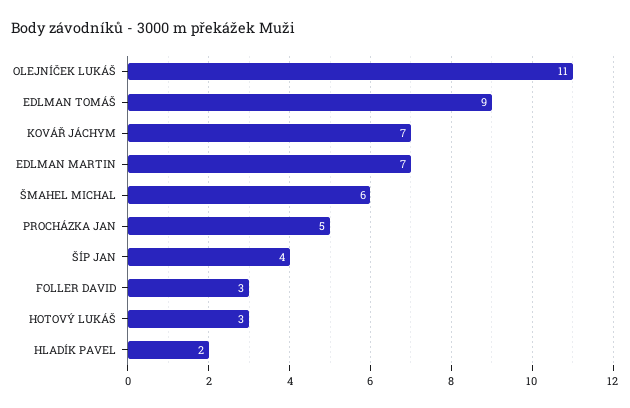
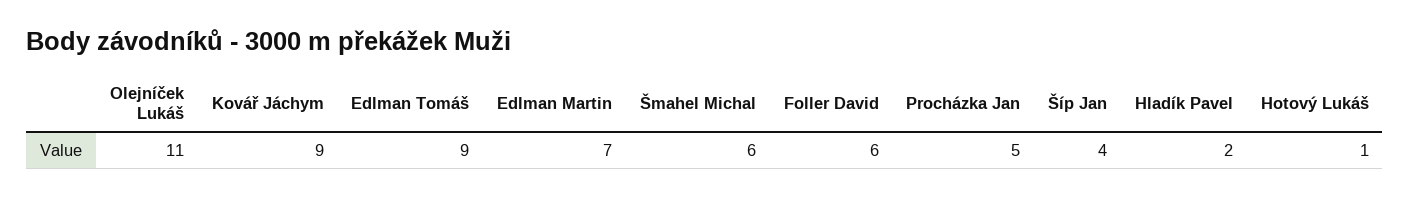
KOVÁŘ JÁCHYM: 7 -> 9
FOLLER DAVID: 3 -> 6
HOTOVÝ LUKÁŠ: 3 -> 1

